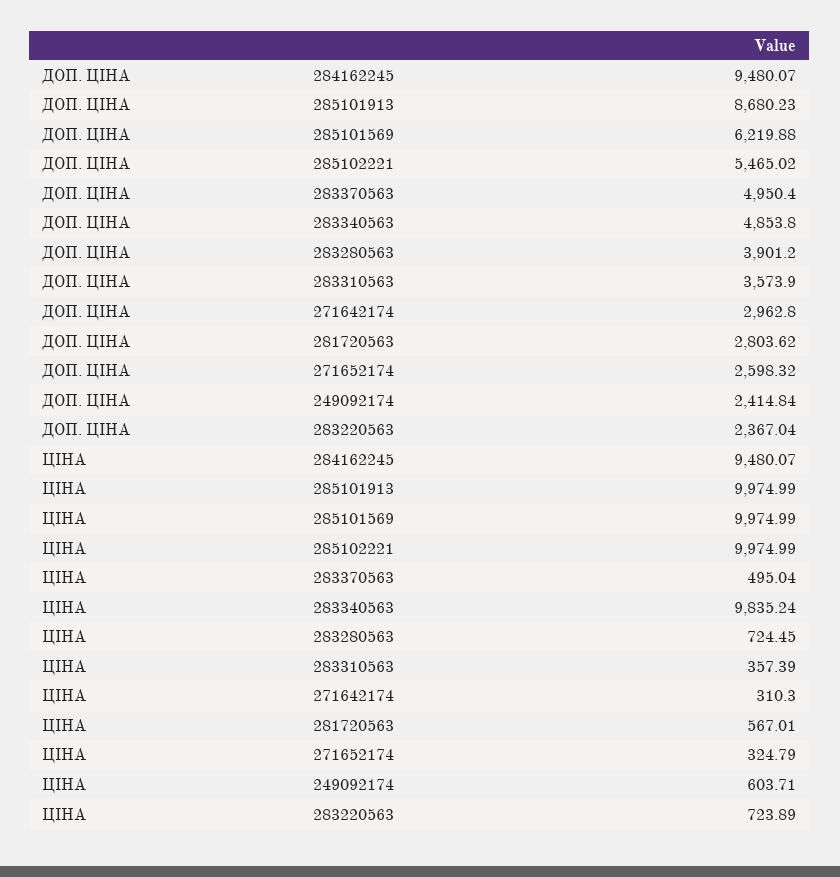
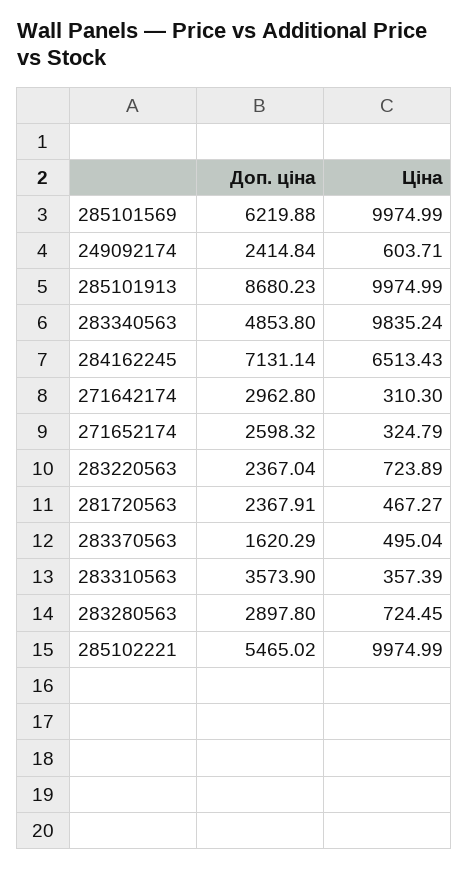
ДОП. ЦІНА, 284162245: 9480.07 -> 7131.14
ДОП. ЦІНА, 283370563: 4950.4 -> 1620.29
ДОП. ЦІНА, 283280563: 3901.2 -> 2897.8
ДОП. ЦІНА, 281720563: 2803.62 -> 2367.91
ЦІНА, 284162245: 9480.07 -> 6513.43
ЦІНА, 281720563: 567.01 -> 467.27

